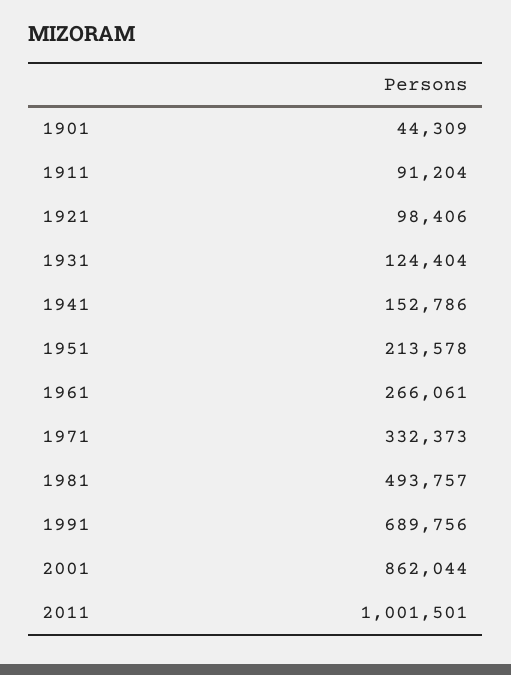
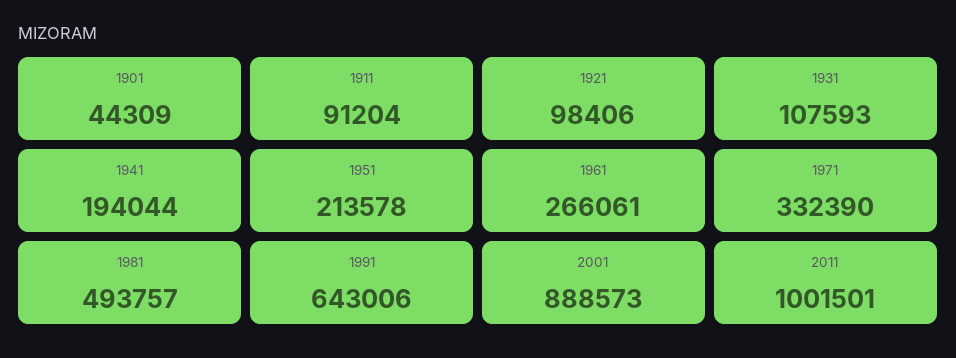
1931: 124404 -> 107593
1941: 152786 -> 194044
1971: 332373 -> 332390
1991: 689756 -> 643006
2001: 862044 -> 888573

